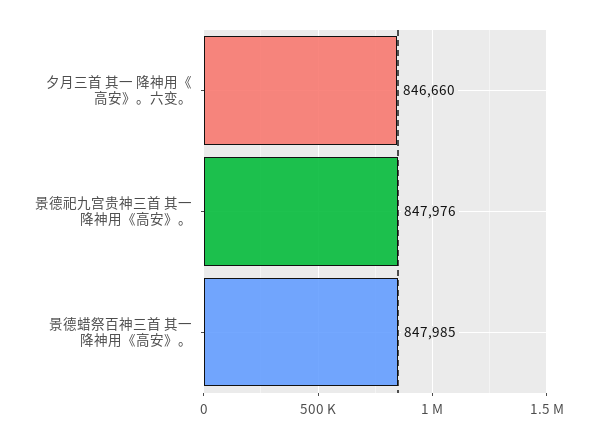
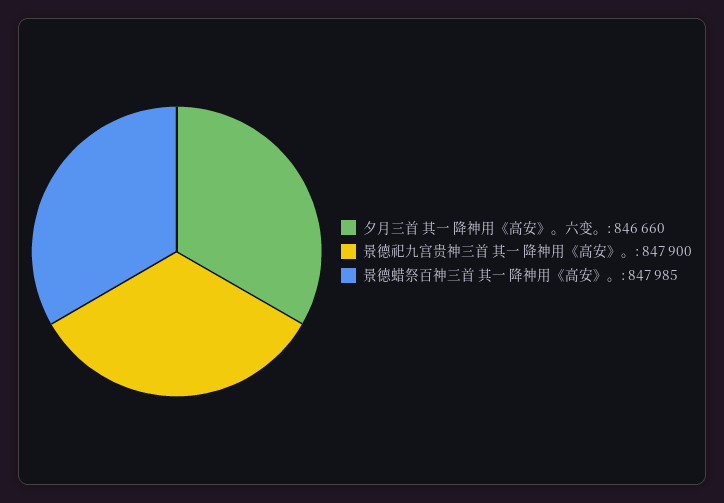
景德祀九宫贵神三首 其一 降神用《高安》。: 847976 -> 847900

